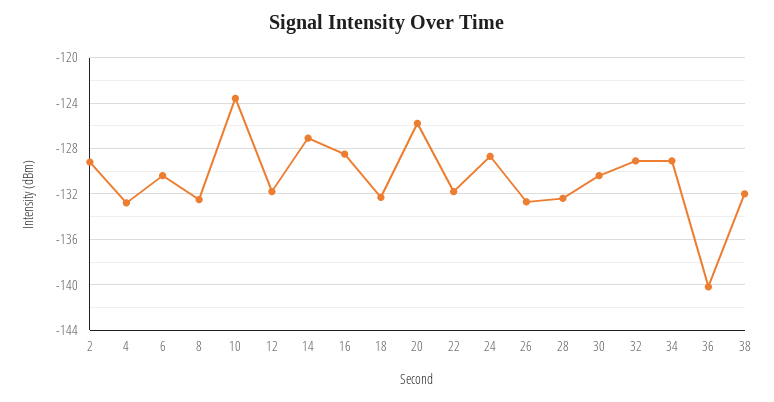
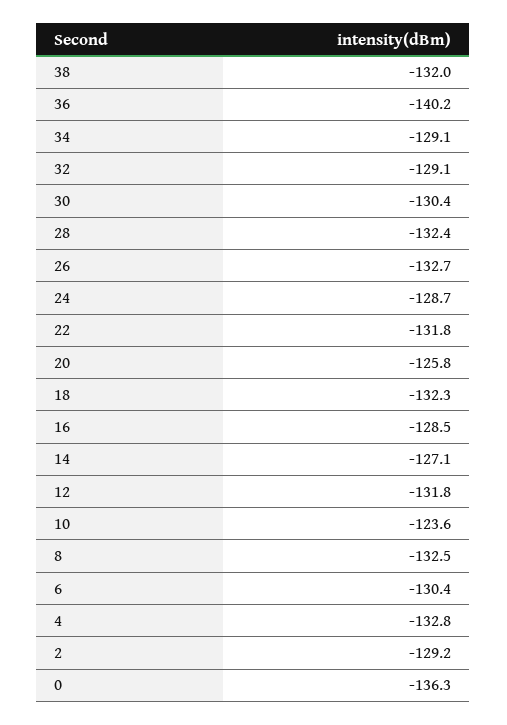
0: none -> -136.3

